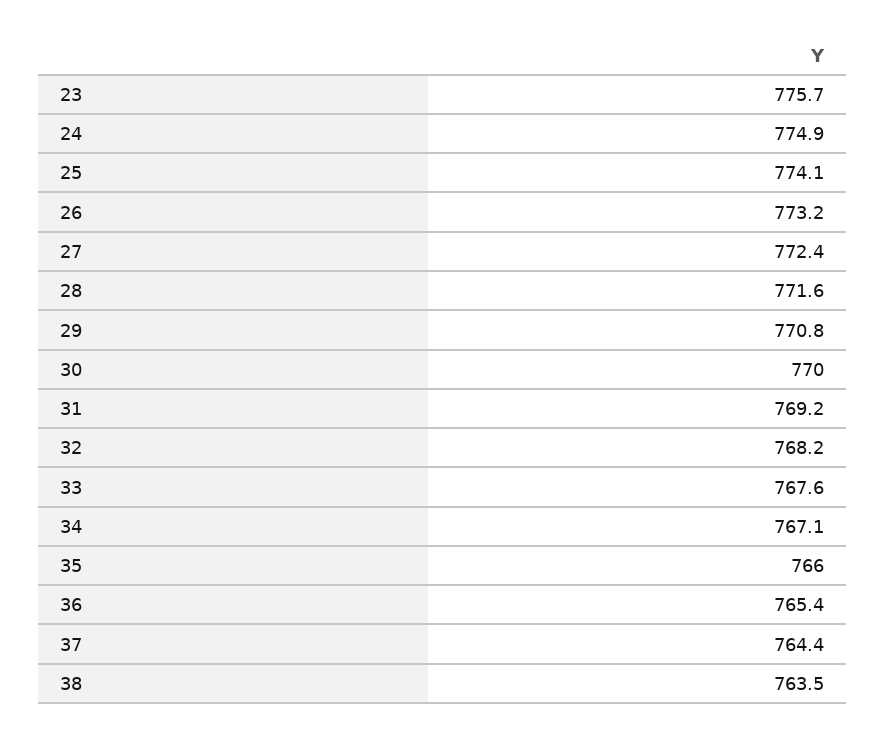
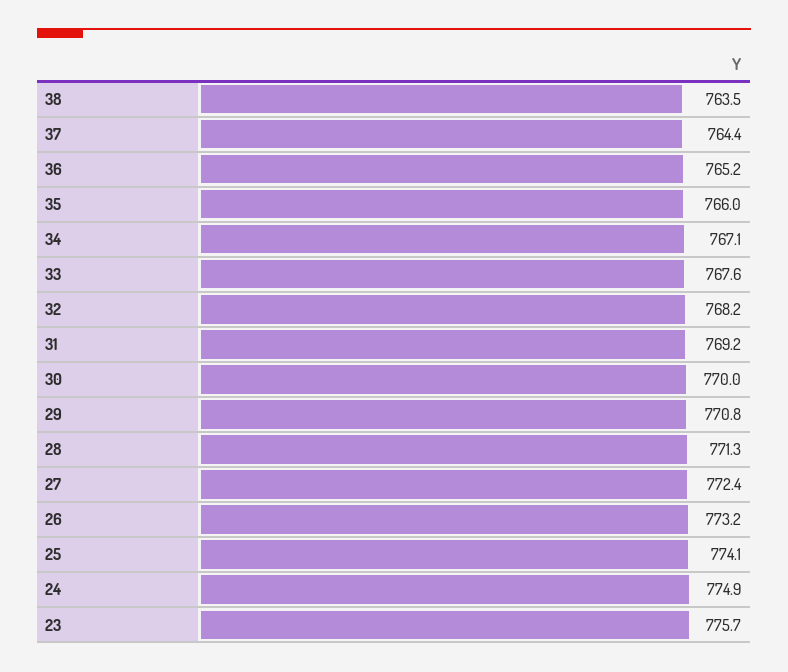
28: 771.6 -> 771.3
36: 765.4 -> 765.2

